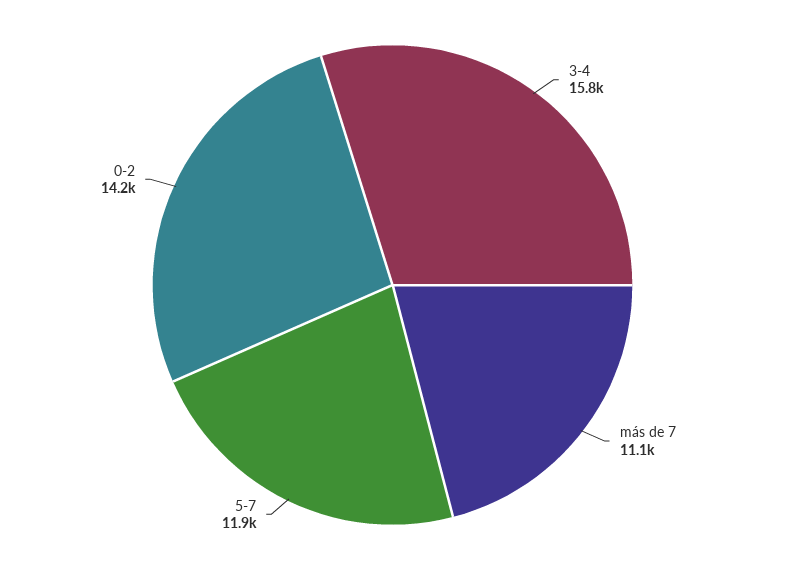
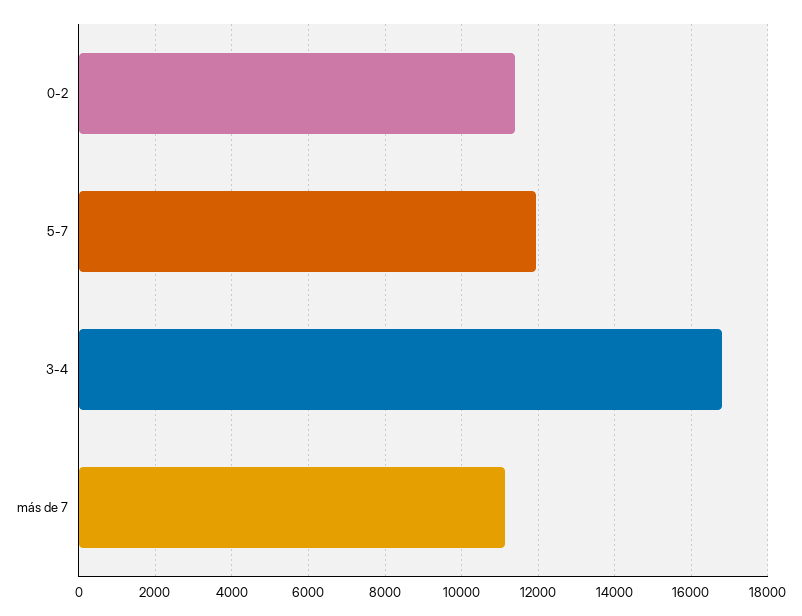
3-4: 15800 -> 16800
0-2: 14200 -> 11400

